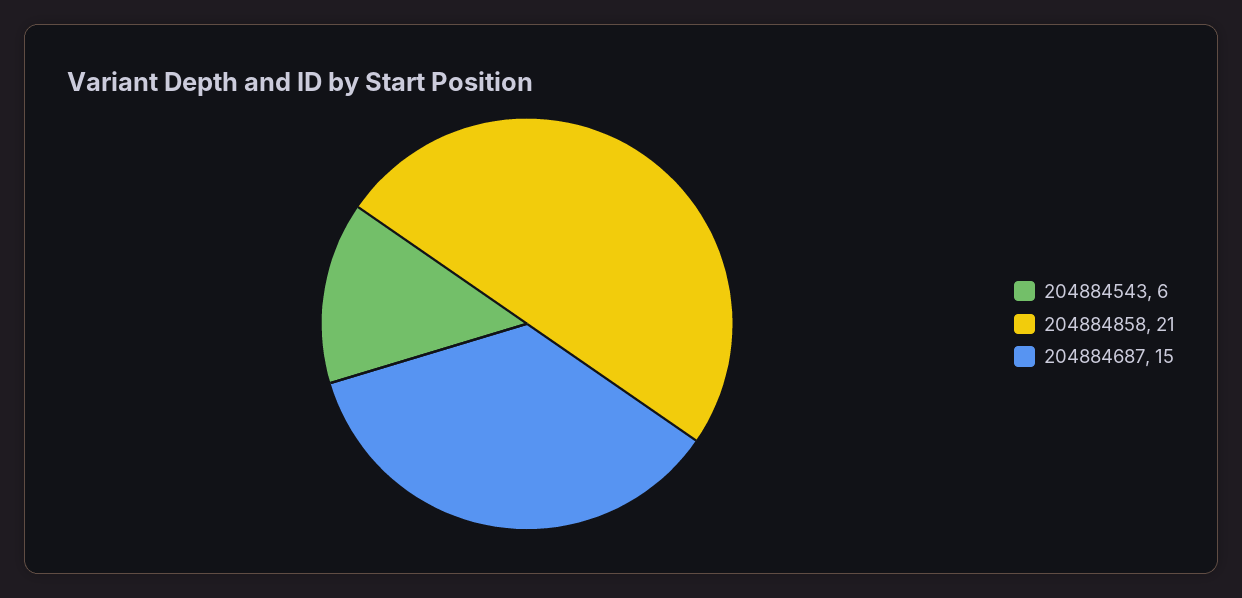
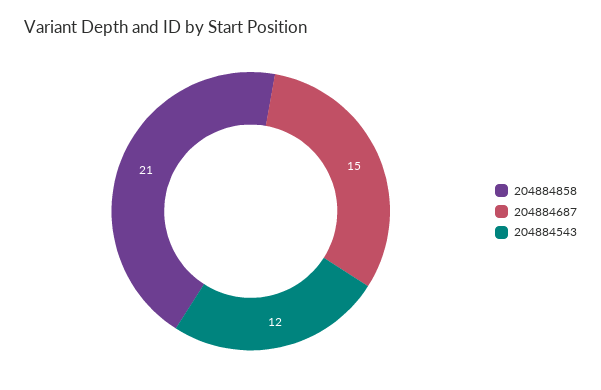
204884543: 6 -> 12

